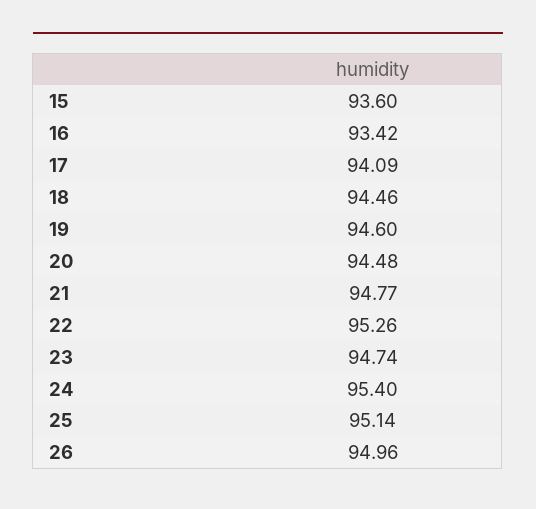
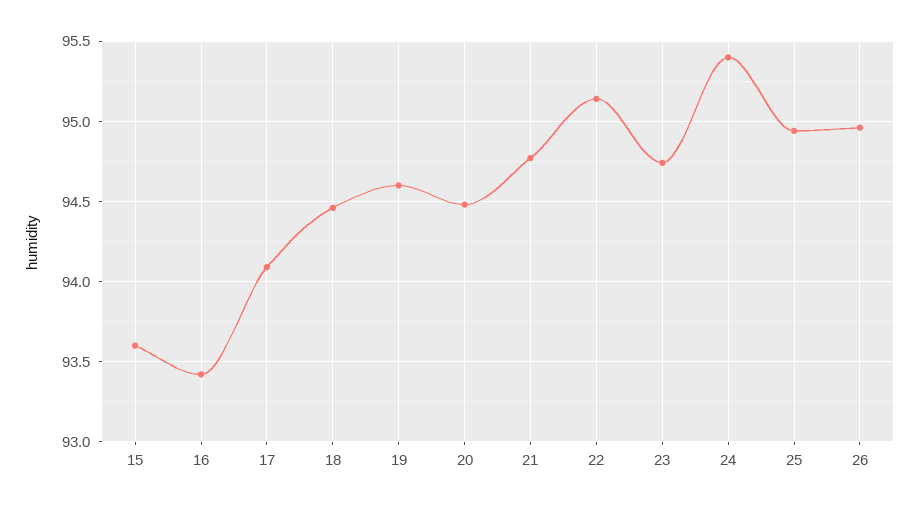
22: 95.26 -> 95.15
25: 95.14 -> 94.95

